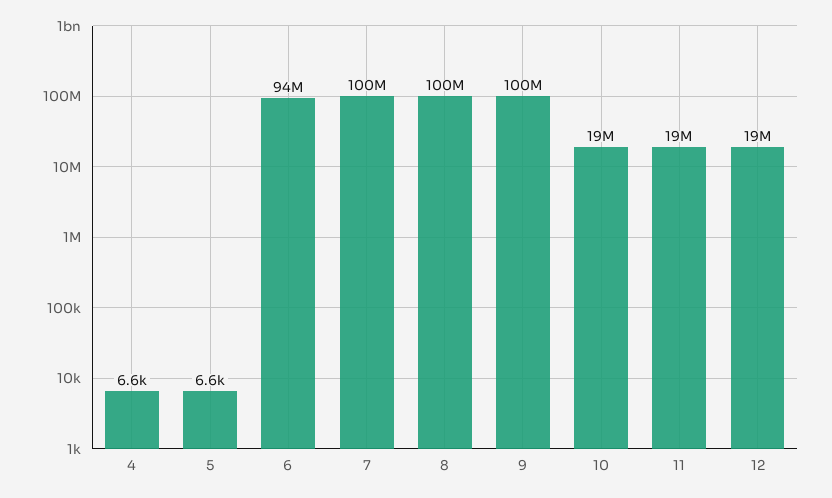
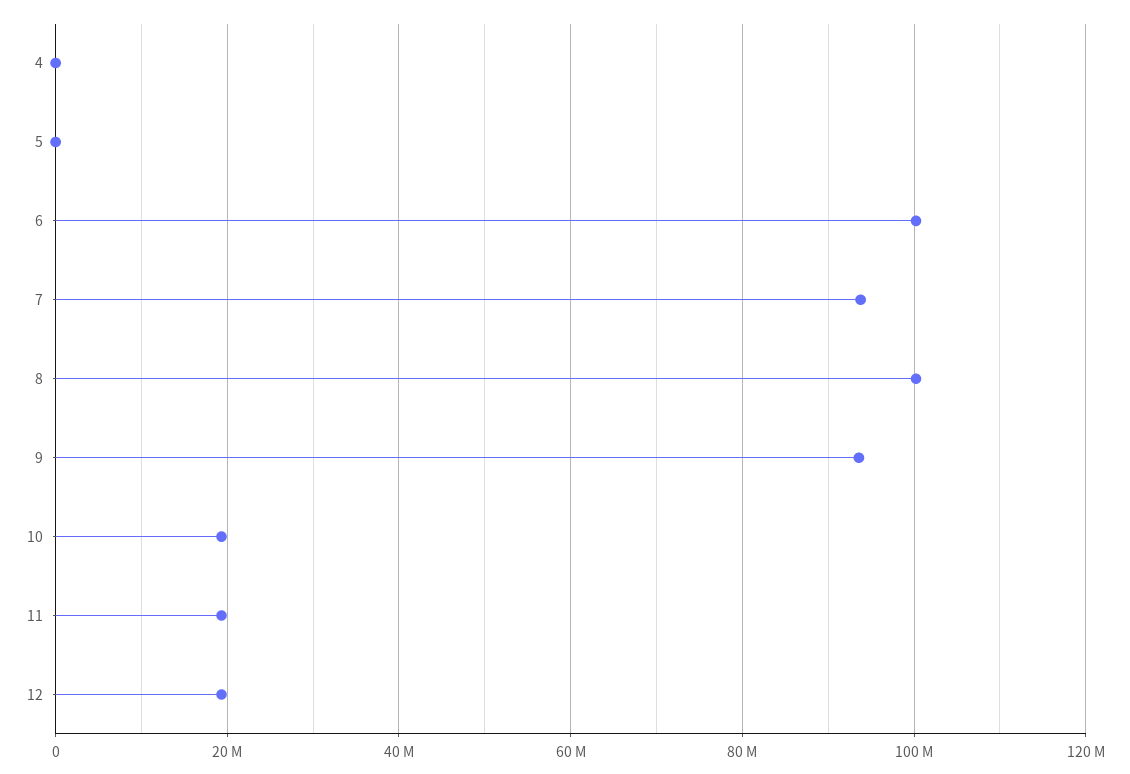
6: 94000000 -> 100000000
7: 100000000 -> 94000000
9: 100000000 -> 94000000

